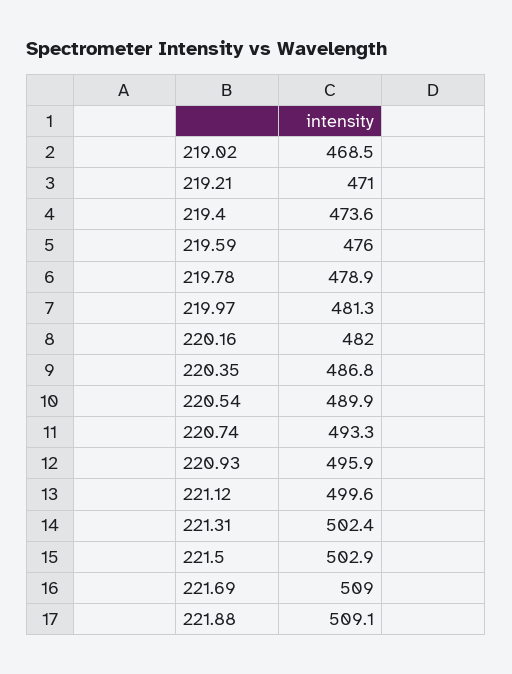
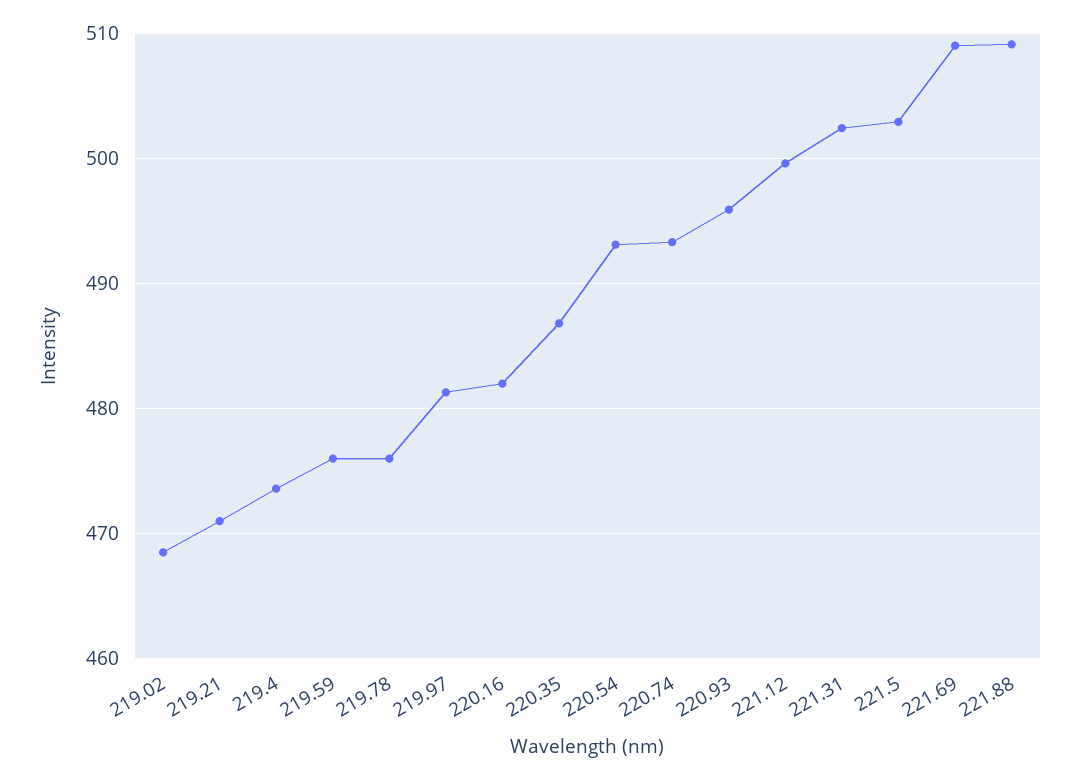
219.78: 478.9 -> 476
220.54: 489.9 -> 493

